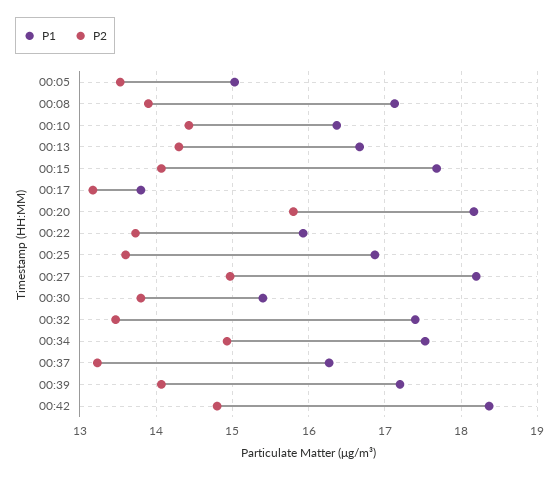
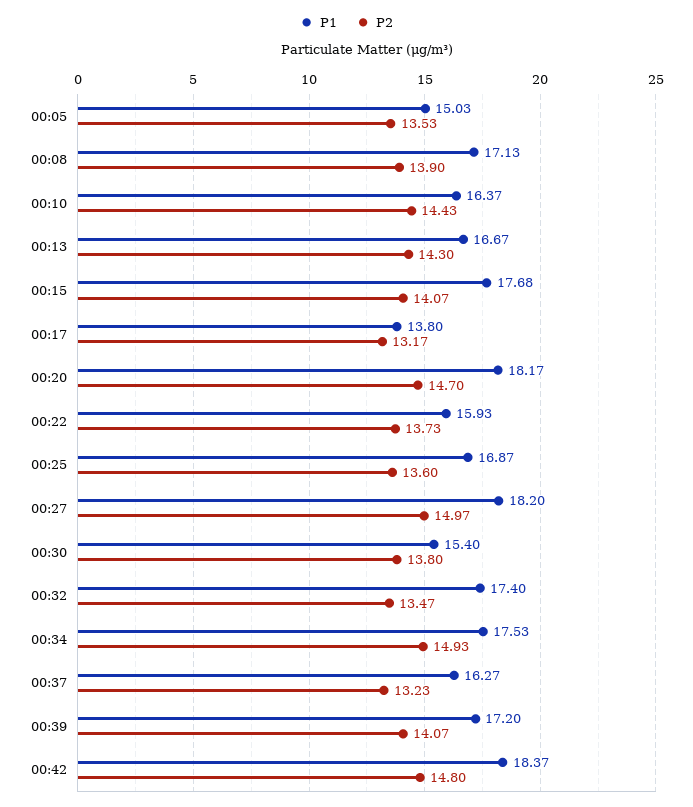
P2, 00:20: 15.8 -> 14.7

